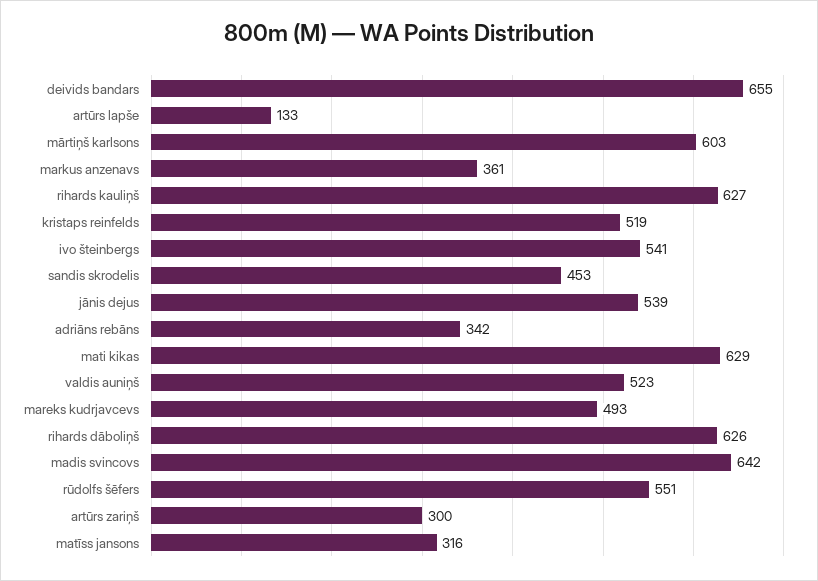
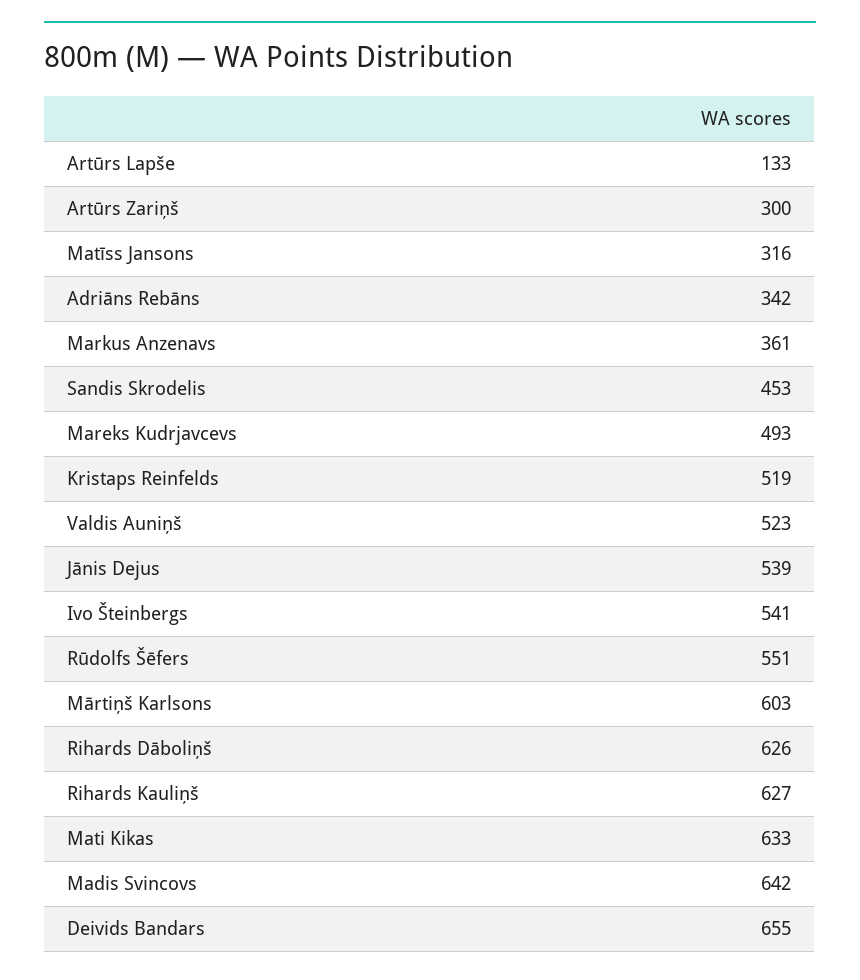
mati kikas: 629 -> 633

